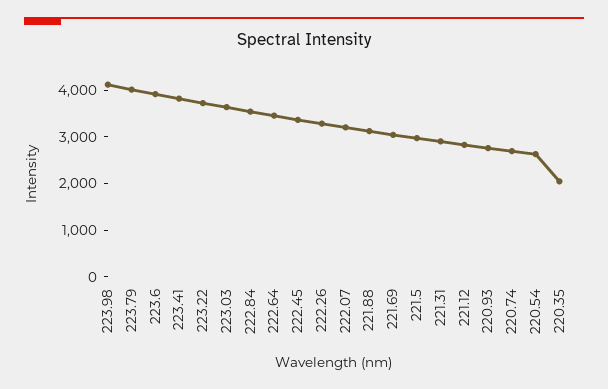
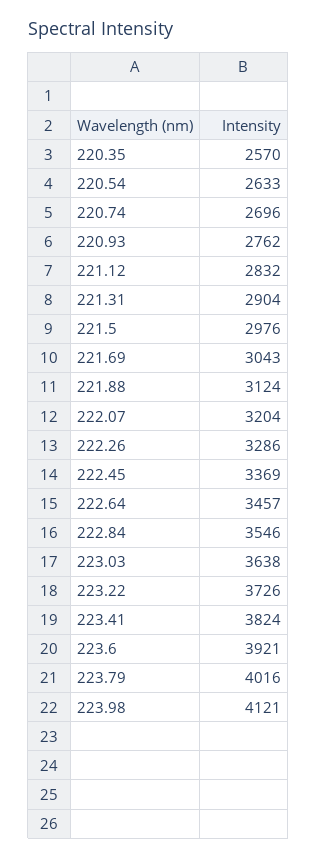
220.35: 2000 -> 2570

